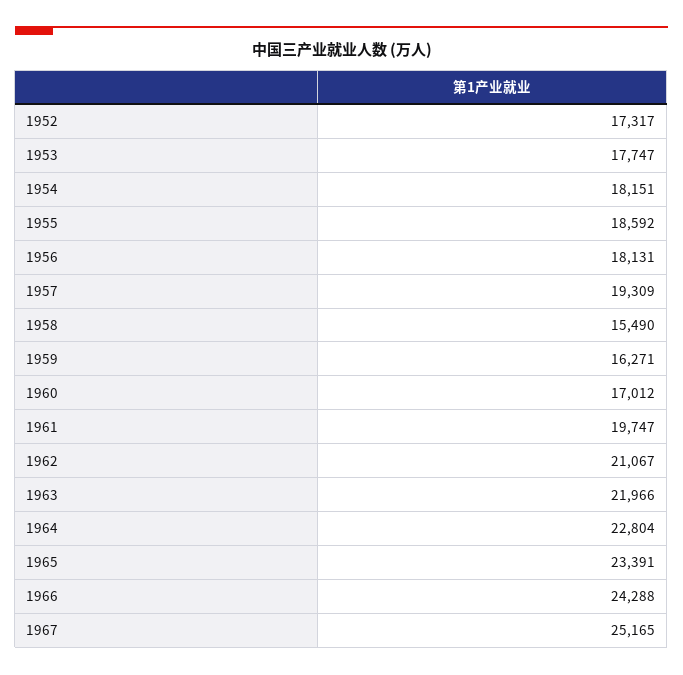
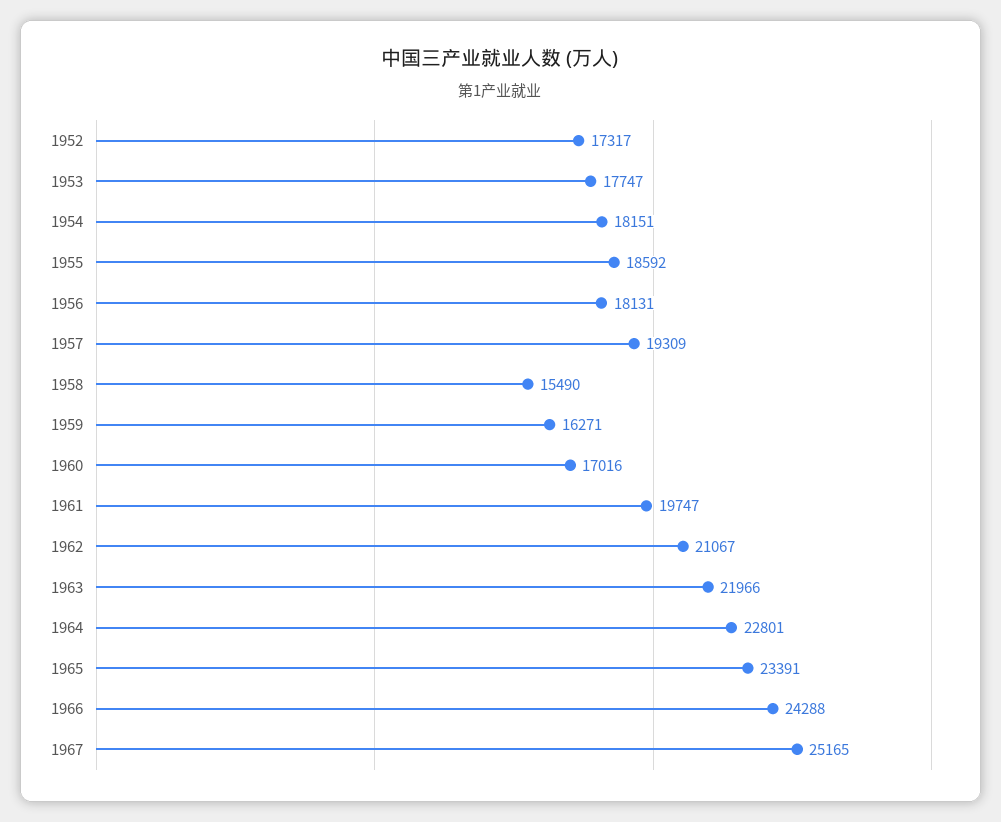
1960: 17012 -> 17016
1964: 22804 -> 22801

